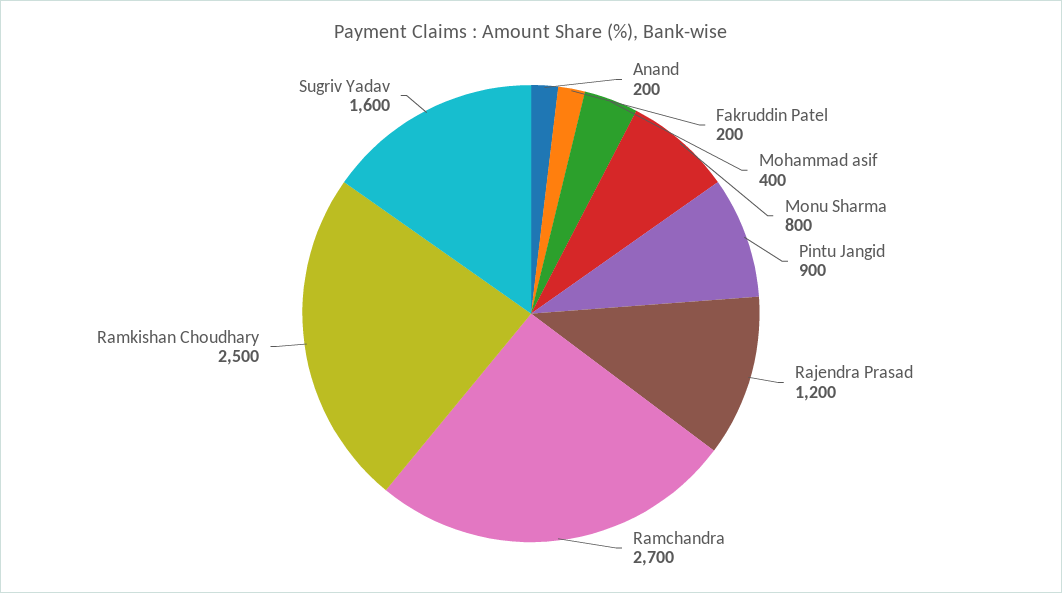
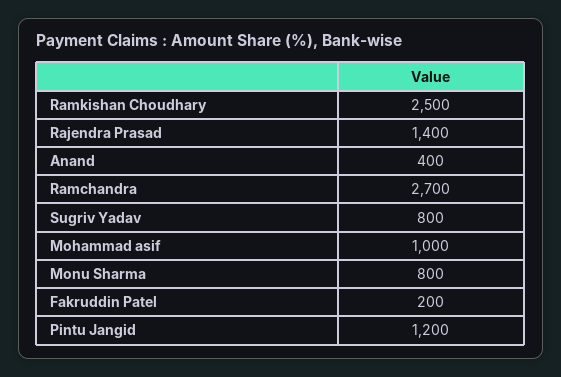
Anand: 200 -> 400
Mohammad asif: 400 -> 1000
Pintu Jangid: 900 -> 1200
Rajendra Prasad: 1200 -> 1400
Sugriv Yadav: 1600 -> 800

